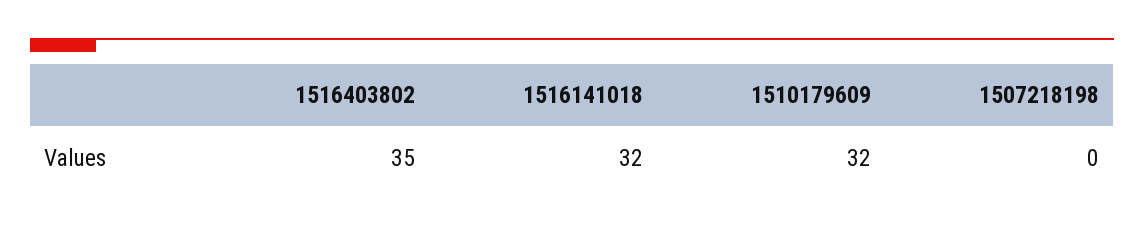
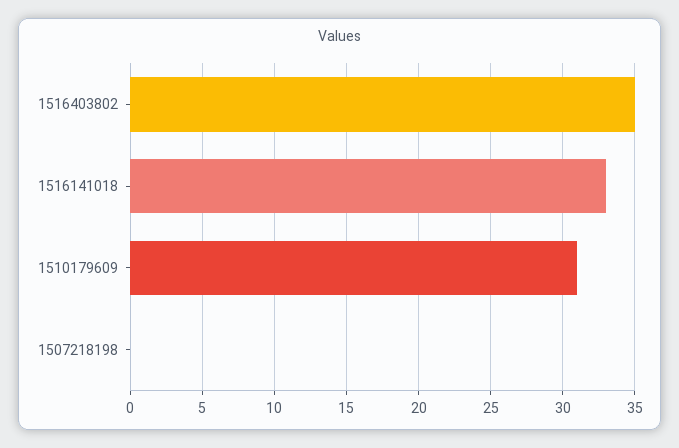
1516141018: 32 -> 33
1510179609: 32 -> 31

